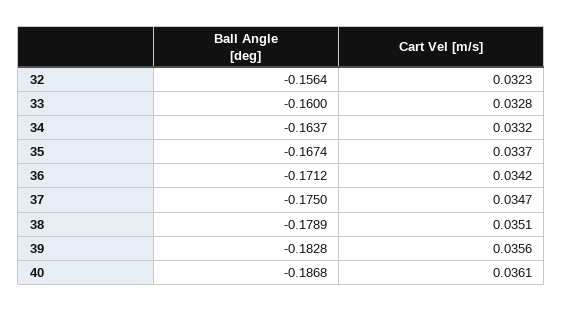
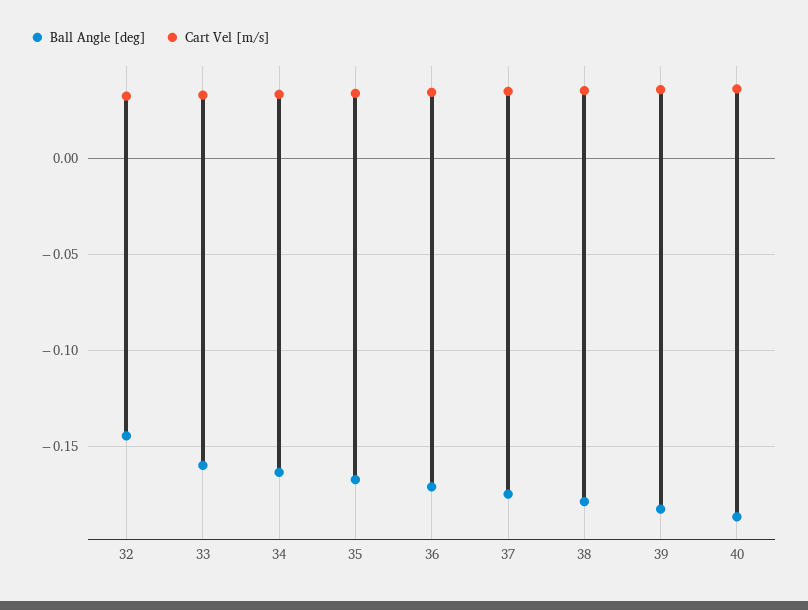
Ball Angle [deg], 32: -0.1564 -> -0.145

